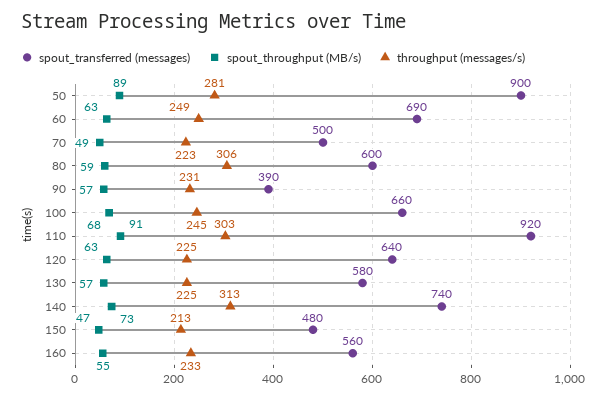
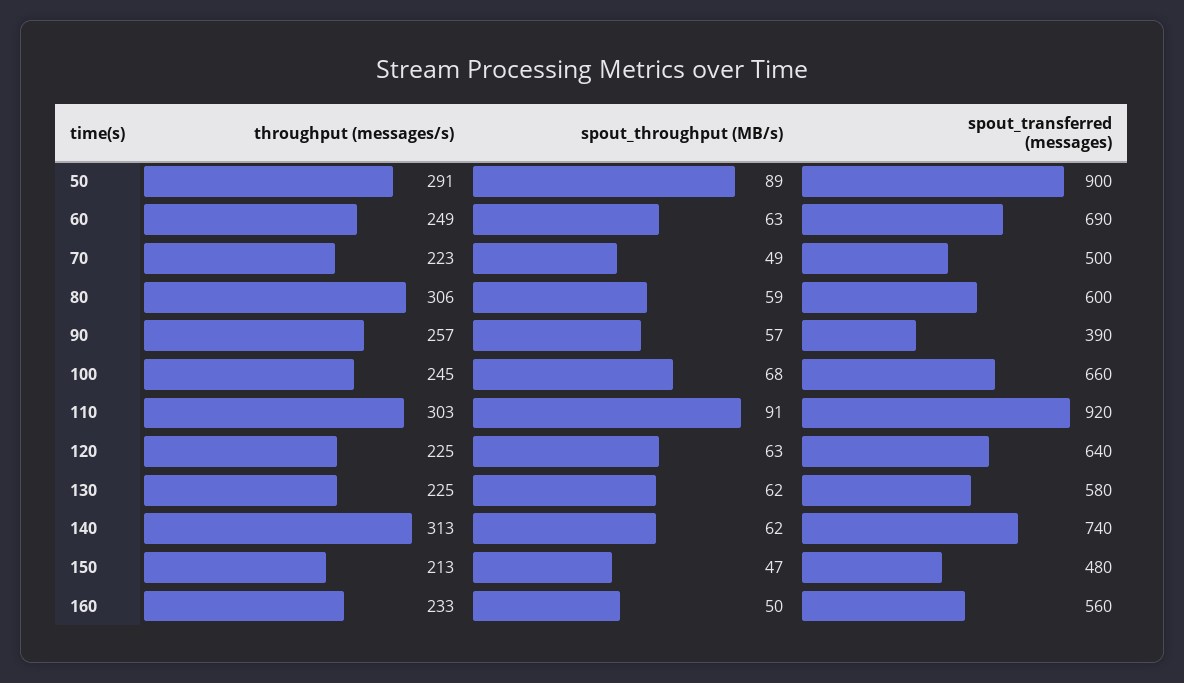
throughput (messages/s), 50: 281 -> 291
throughput (messages/s), 90: 231 -> 257
spout_throughput (MB/s), 130: 57 -> 62
spout_throughput (MB/s), 140: 73 -> 62
spout_throughput (MB/s), 160: 55 -> 50

